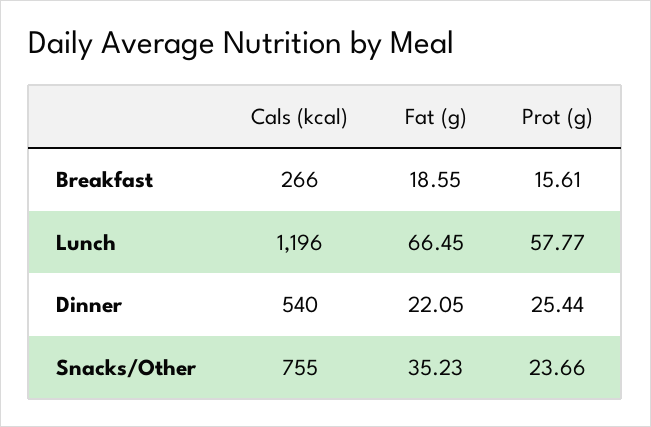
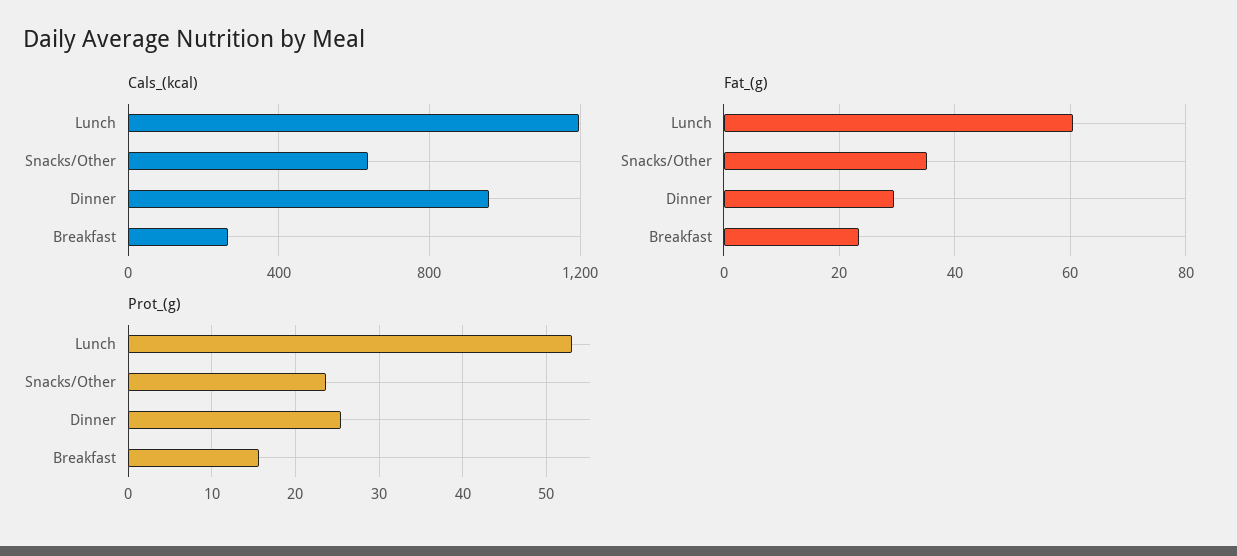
Fat (g), Breakfast: 18.55 -> 24
Fat (g), Lunch: 66.45 -> 60
Prot (g), Lunch: 57.77 -> 53
Cals (kcal), Dinner: 540 -> 950
Fat (g), Dinner: 22.05 -> 30
Cals (kcal), Snacks/Other: 755 -> 650

